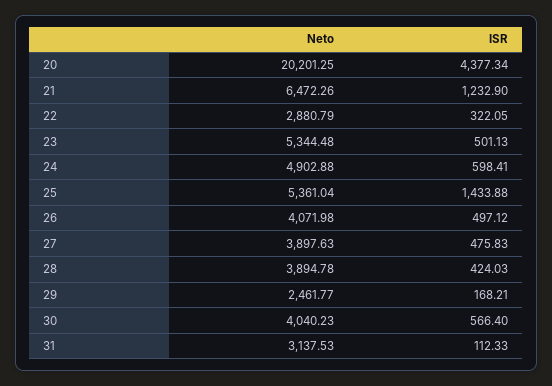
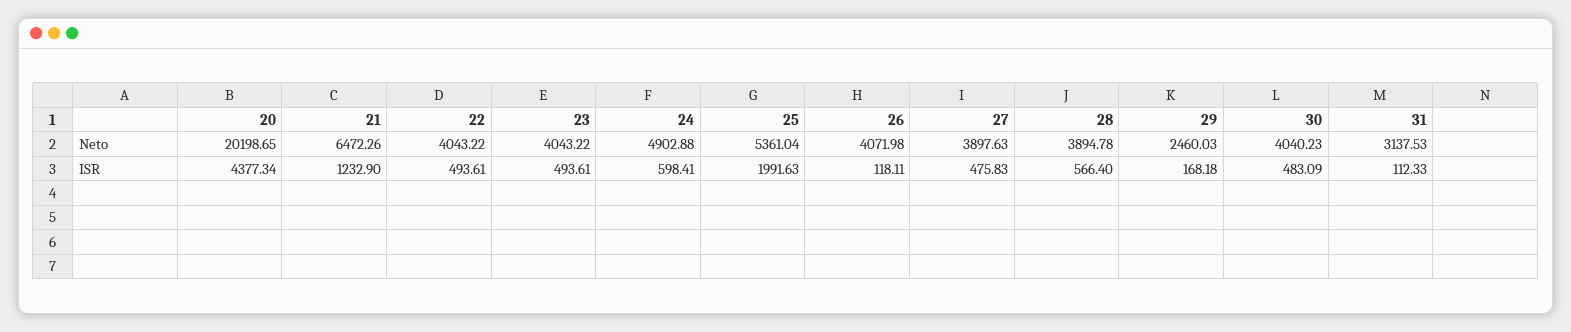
Neto, 20: 20201.25 -> 20198.65
Neto, 22: 2880.79 -> 4043.22
ISR, 22: 322.05 -> 493.61
Neto, 23: 5344.48 -> 4043.22
ISR, 23: 501.13 -> 493.61
ISR, 25: 1433.88 -> 1991.63
ISR, 26: 497.12 -> 118.11
ISR, 28: 424.03 -> 566.4
Neto, 29: 2461.77 -> 2460.03
ISR, 29: 168.21 -> 168.18
ISR, 30: 566.4 -> 483.09

